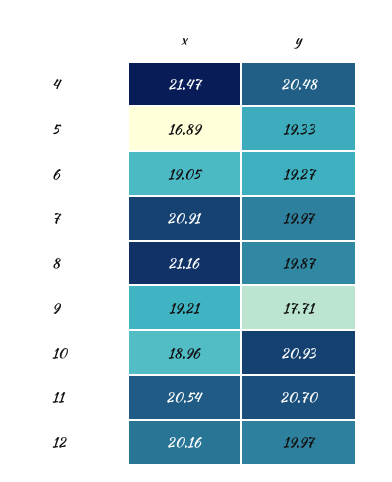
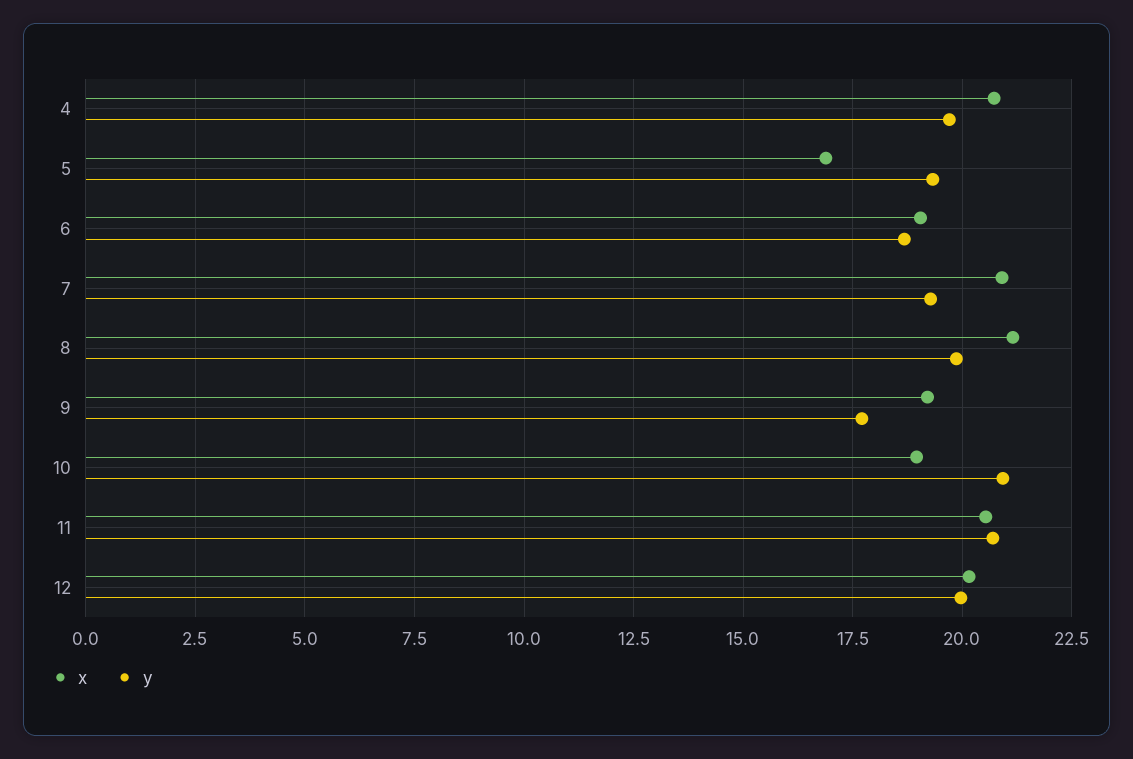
x, 4: 21.47 -> 20.75
y, 4: 20.48 -> 19.75
y, 6: 19.27 -> 18.75
y, 7: 19.97 -> 19.25

